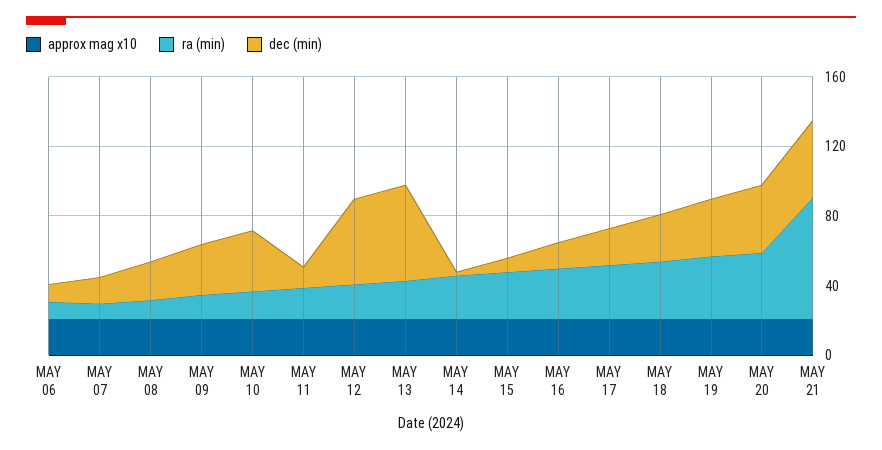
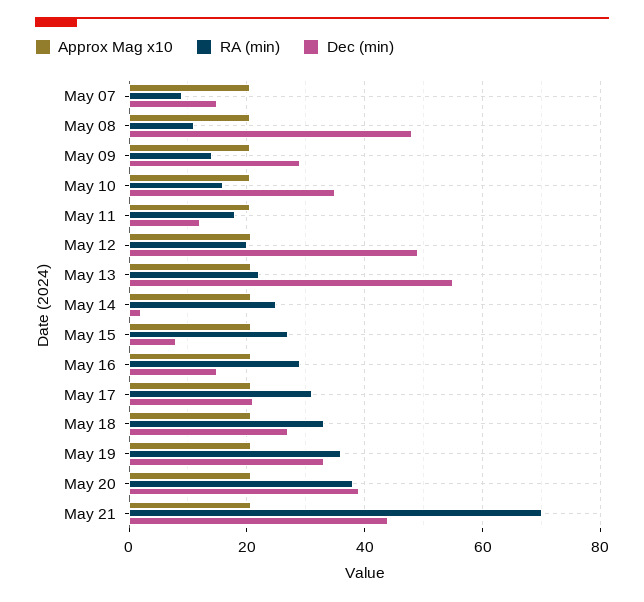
approx mag x10, MAY 06: 20 -> none
ra (min), MAY 06: 10 -> none
dec (min), MAY 06: 10 -> none
dec (min), MAY 08: 20 -> 48

